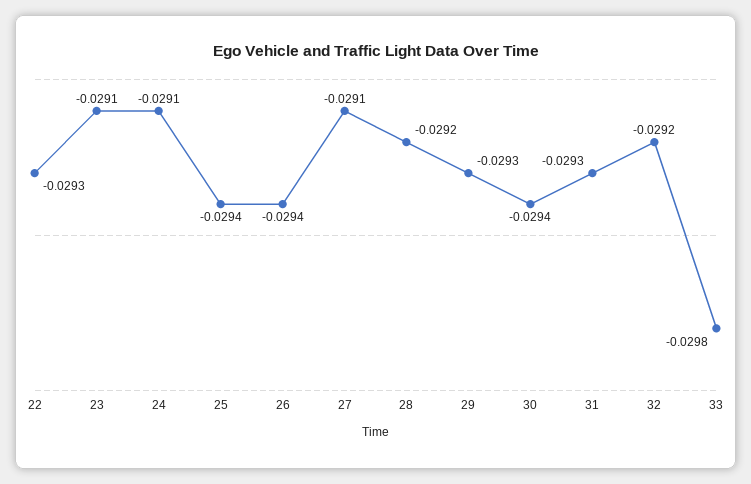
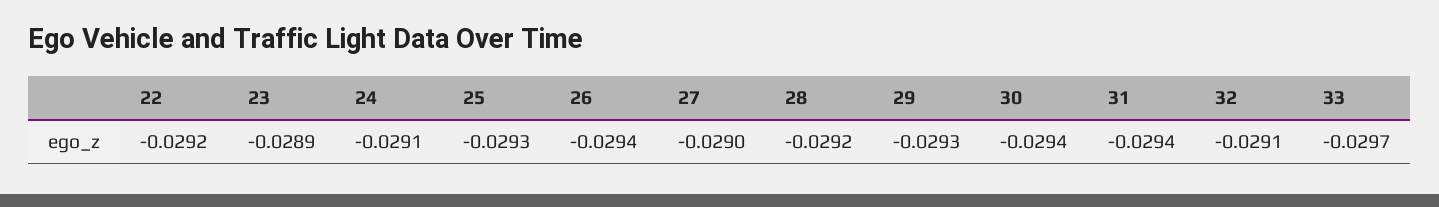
22: -0.0293 -> -0.0292
23: -0.0291 -> -0.0289
25: -0.0294 -> -0.0293
27: -0.0291 -> -0.029
31: -0.0293 -> -0.0294
32: -0.0292 -> -0.0291
33: -0.0298 -> -0.0297

